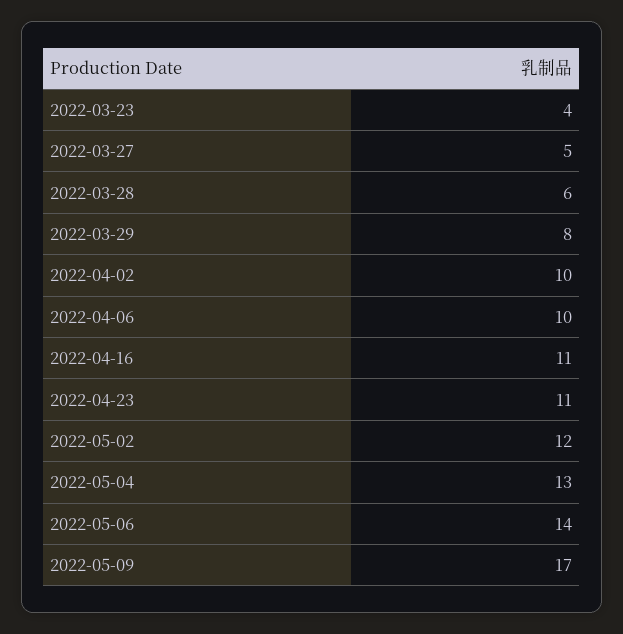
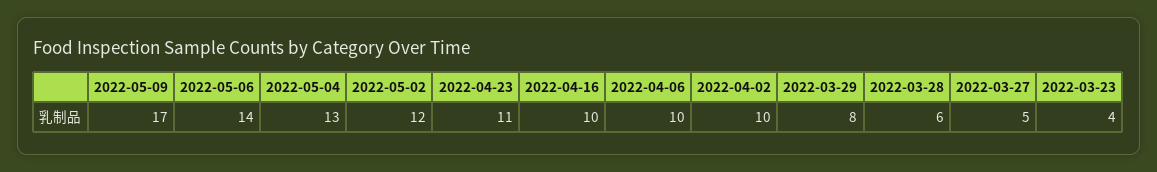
2022-04-16: 11 -> 10

